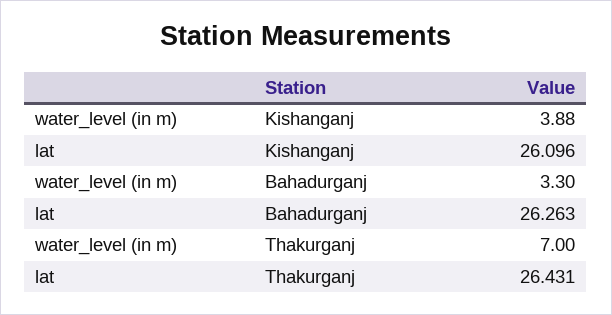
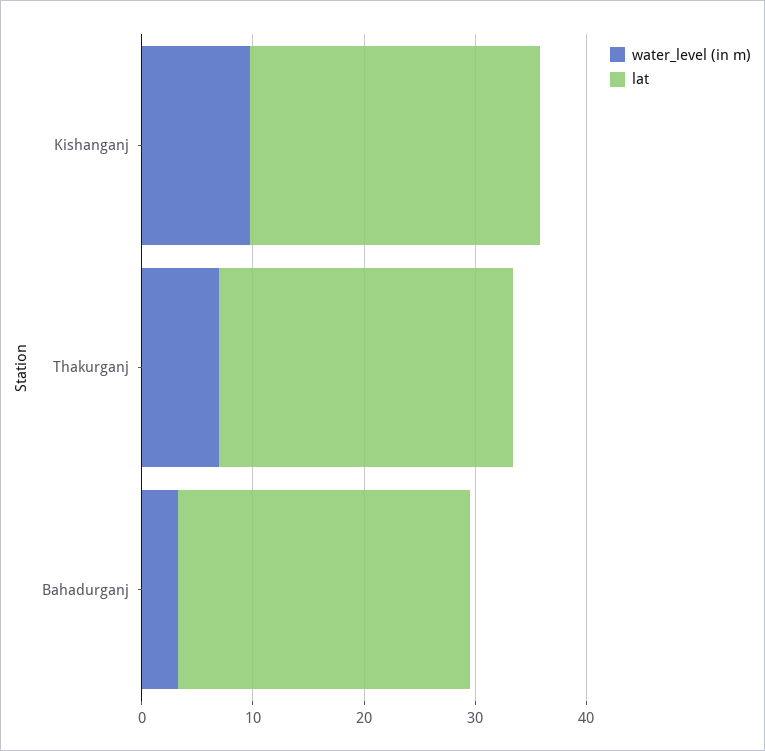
water_level (in m), Kishanganj: 3.88 -> 10

